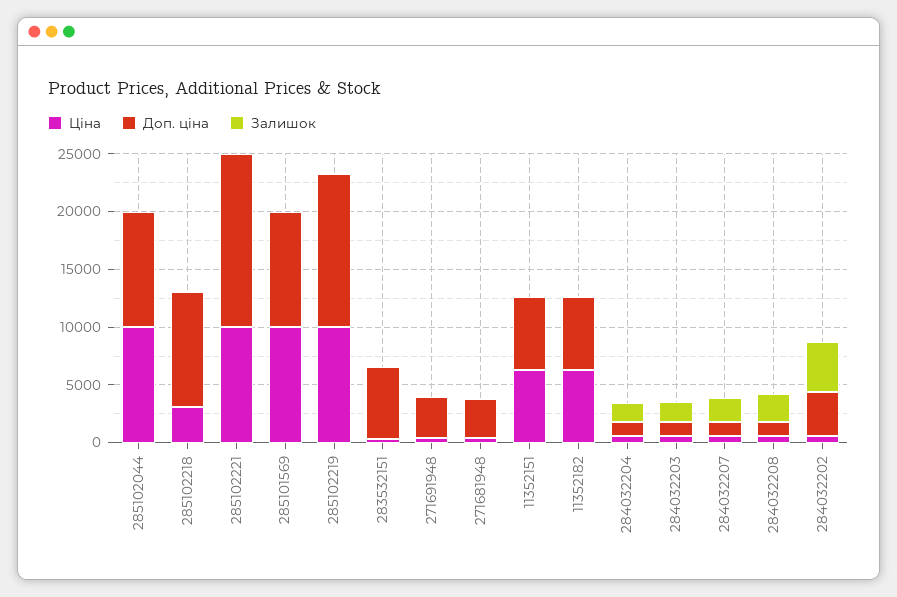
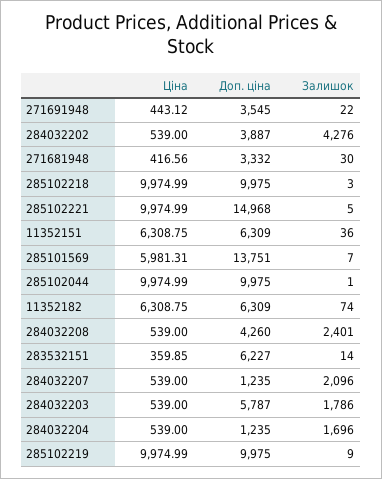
Ціна, 285102218: 3000 -> 9974.99
Ціна, 285101569: 10000 -> 5981.31
Доп. ціна, 285101569: 10000 -> 13751
Доп. ціна, 285102219: 13000 -> 9975
Доп. ціна, 284032203: 1000 -> 5787
Доп. ціна, 284032208: 1000 -> 4260

